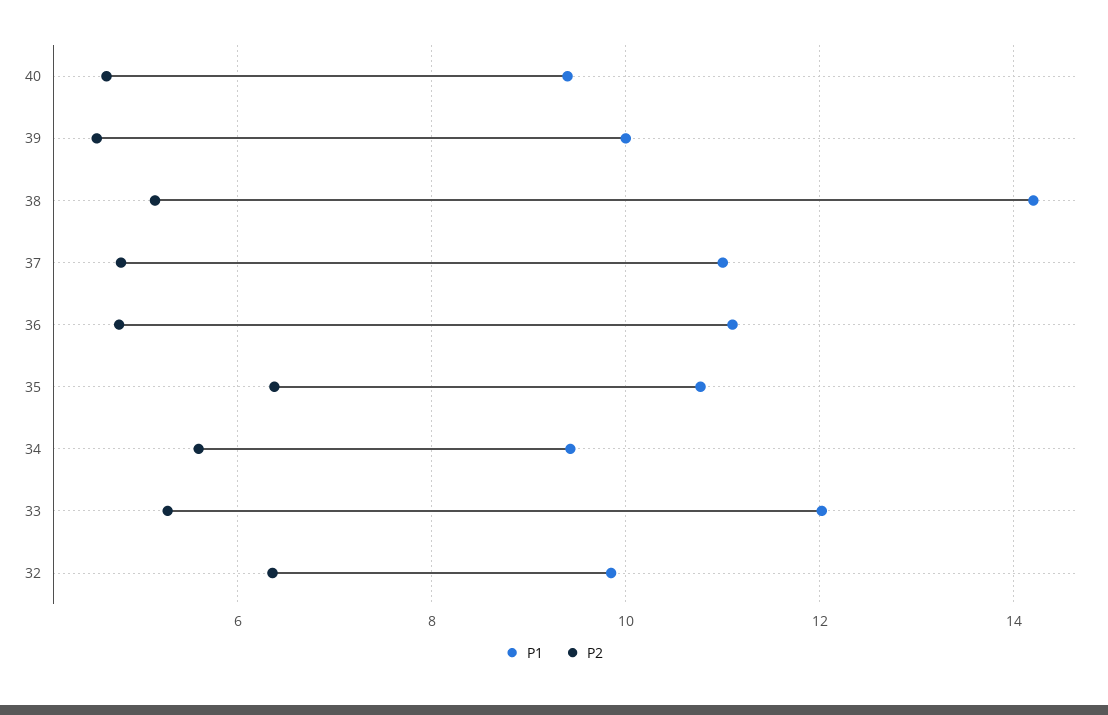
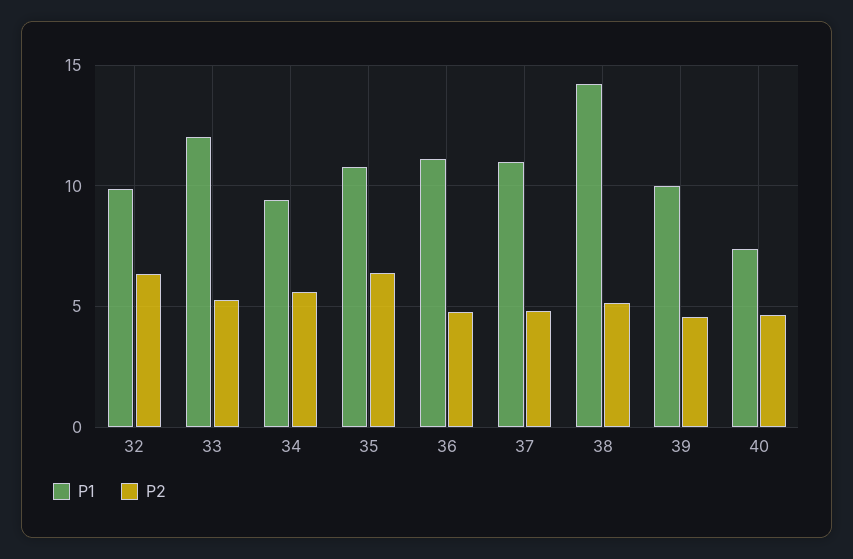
P1, 40: 9.4 -> 7.5

